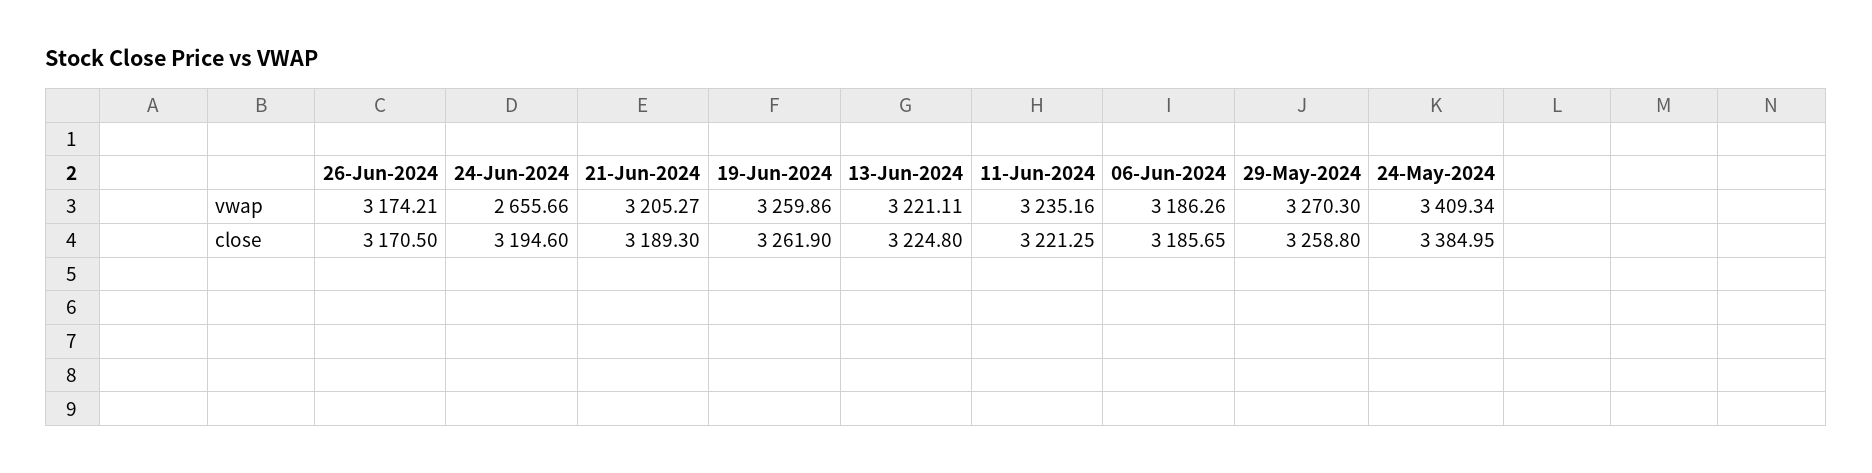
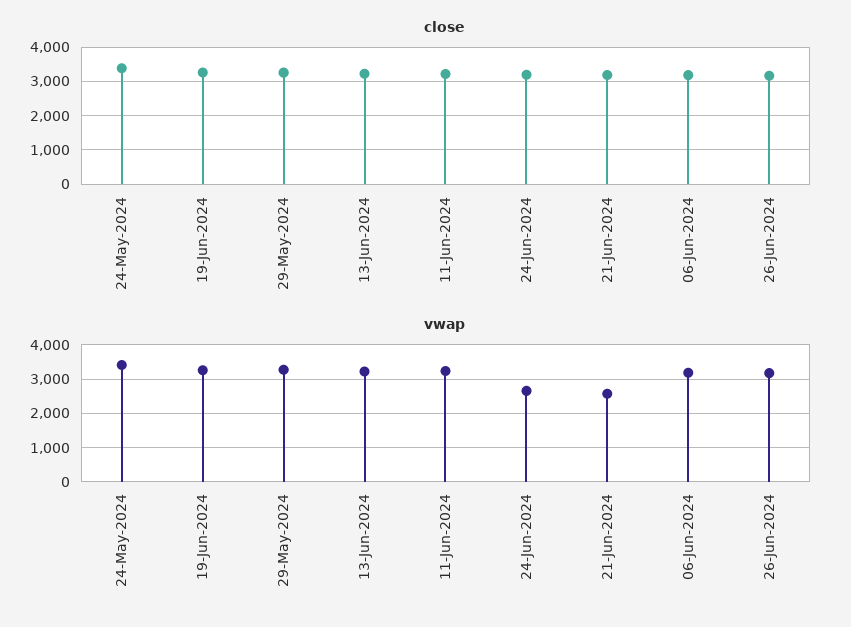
vwap, 21-Jun-2024: 3205.27 -> 2600

